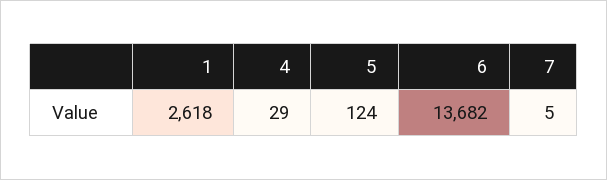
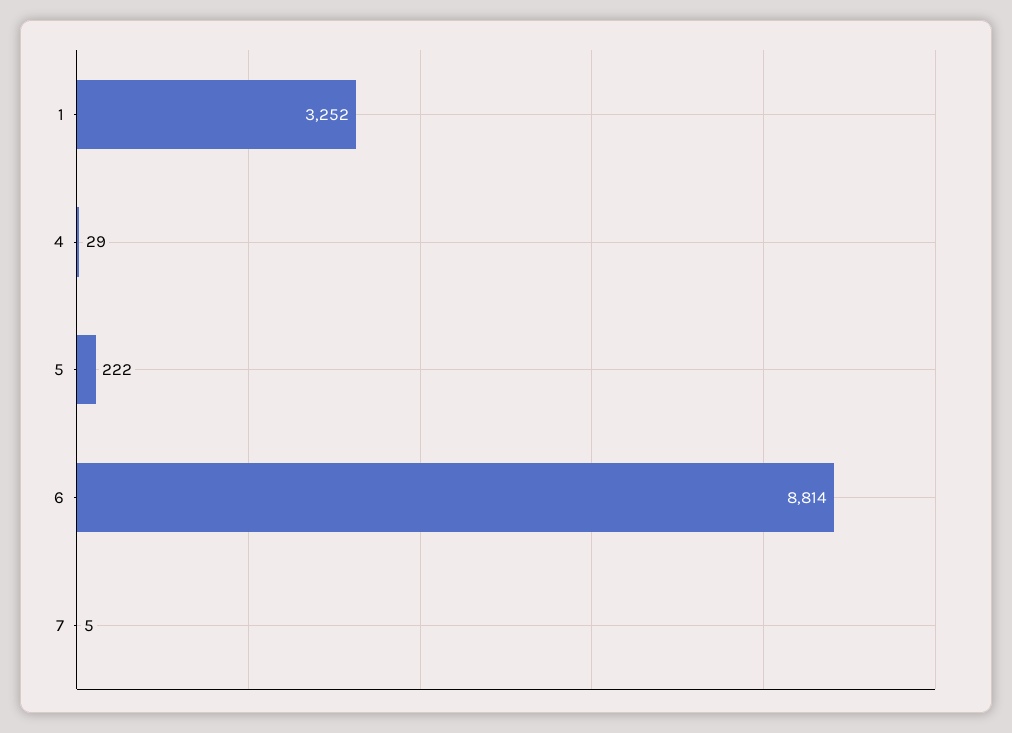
1: 2618 -> 3252
5: 124 -> 222
6: 13682 -> 8814

